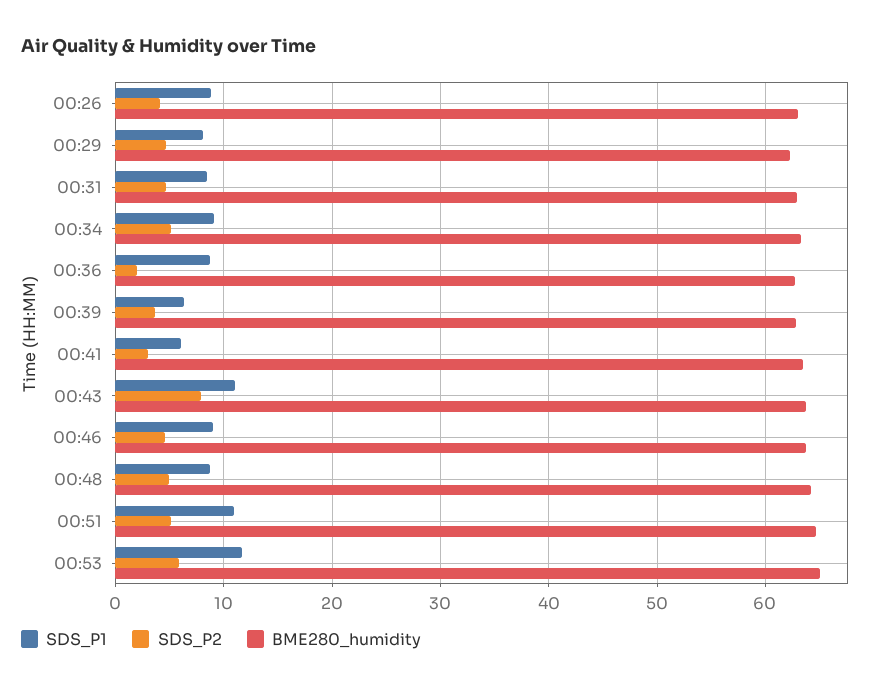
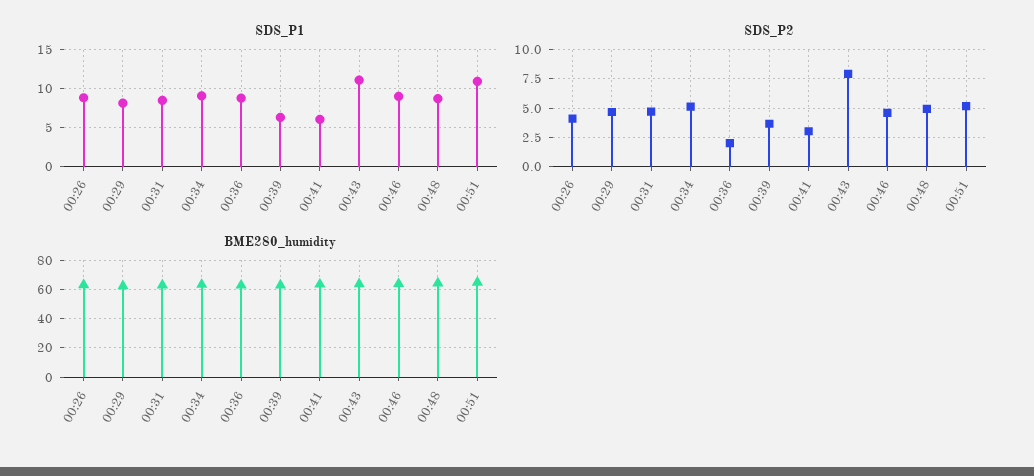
SDS_P1, 00:53: 12 -> none
SDS_P2, 00:53: 6 -> none
BME280_humidity, 00:53: 65 -> none

